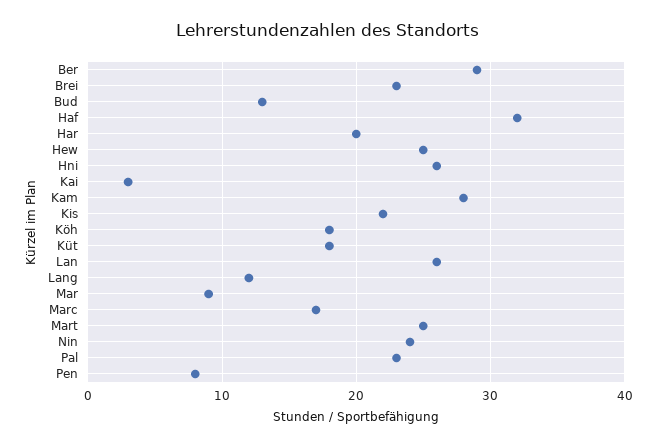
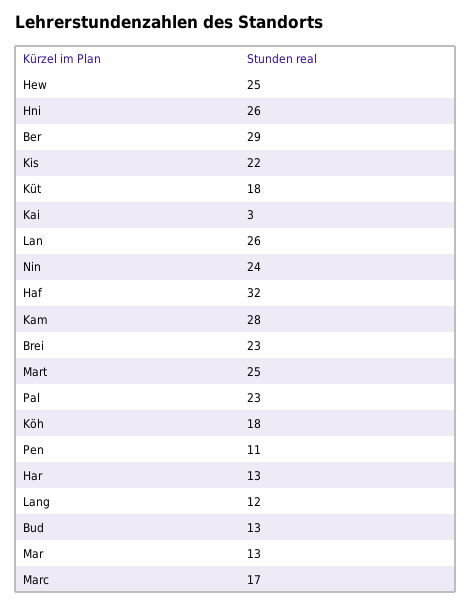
Har: 20 -> 13
Mar: 9 -> 13
Pen: 8 -> 11

